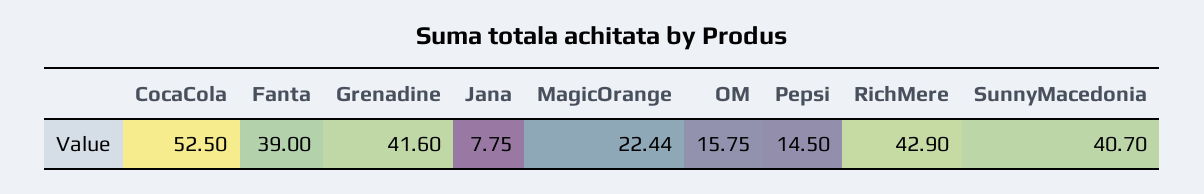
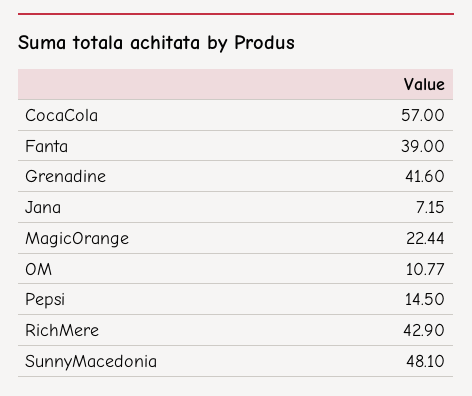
CocaCola: 52.5 -> 57
Jana: 7.75 -> 7.15
OM: 15.75 -> 10.77
SunnyMacedonia: 40.7 -> 48.1

